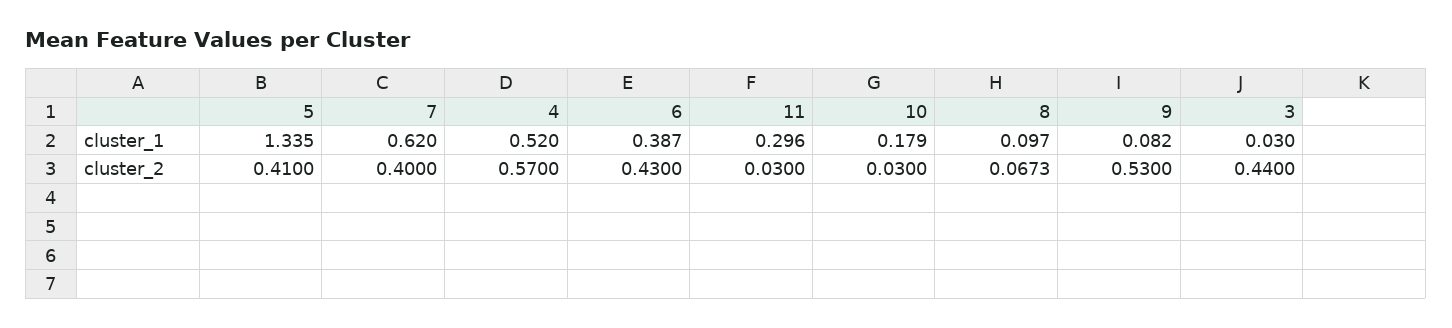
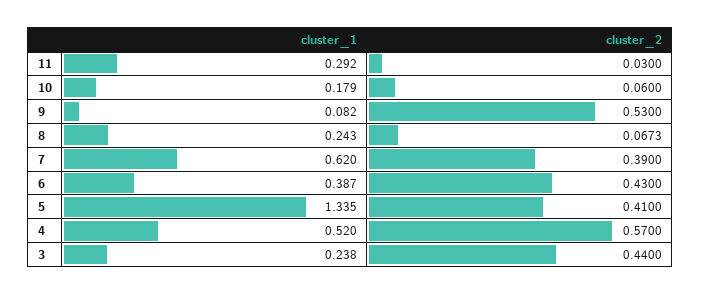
11, cluster_1: 0.296 -> 0.292
8, cluster_1: 0.097 -> 0.243
3, cluster_1: 0.03 -> 0.238
7, cluster_2: 0.4 -> 0.39
10, cluster_2: 0.03 -> 0.06

